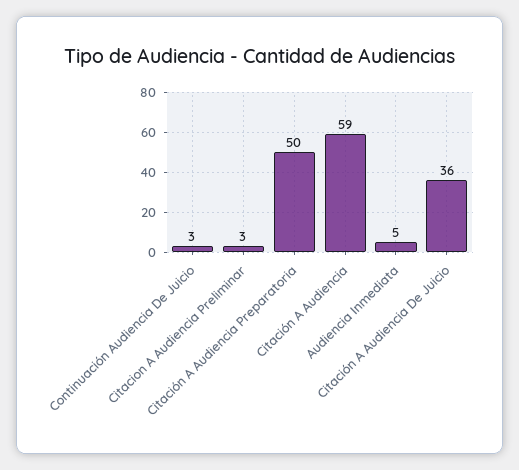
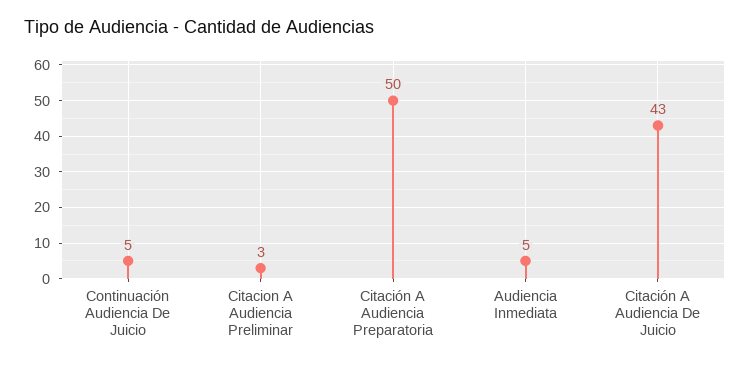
Continuación Audiencia De Juicio: 3 -> 5
Citación A Audiencia: 59 -> none
Citación A Audiencia De Juicio: 36 -> 43

